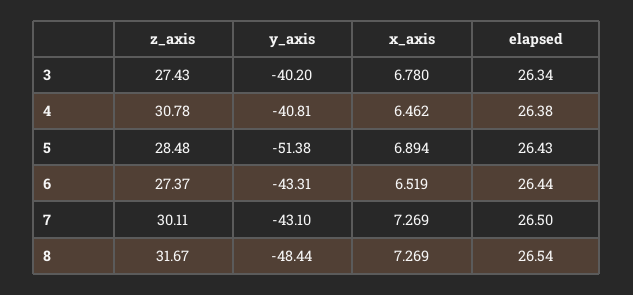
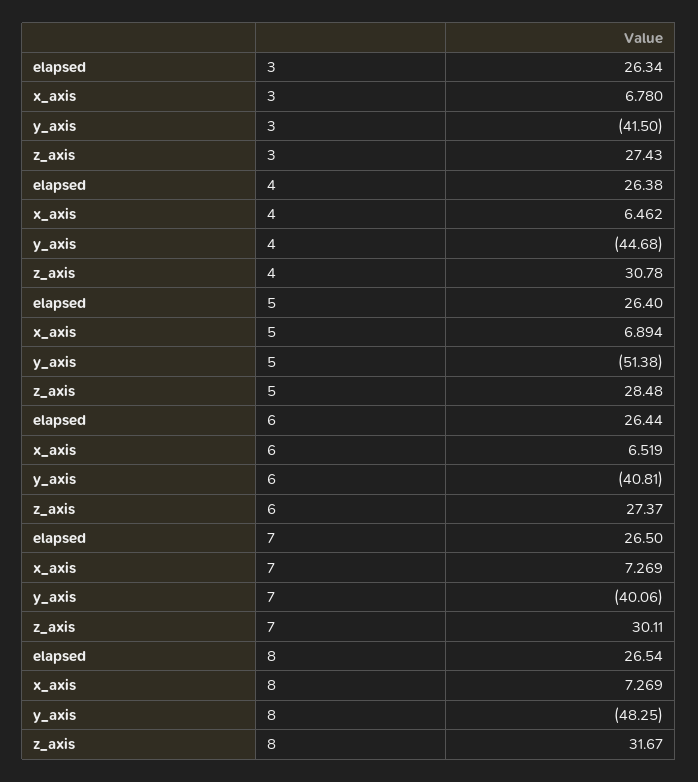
y_axis, 3: -40.2 -> -41.5
y_axis, 4: -40.81 -> -44.68
elapsed, 5: 26.43 -> 26.4
y_axis, 6: -43.31 -> -40.81
y_axis, 7: -43.1 -> -40.06
y_axis, 8: -48.44 -> -48.25

